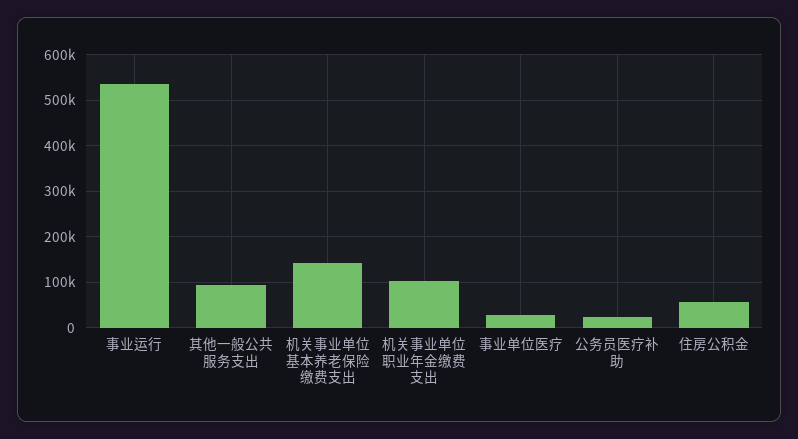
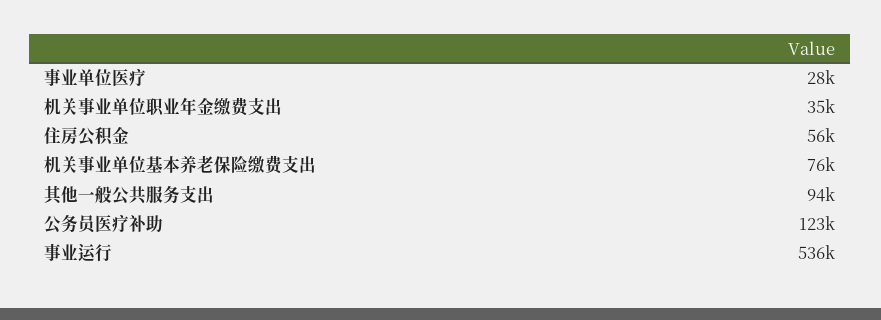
机关事业单位基本养老保险缴费支出: 140000 -> 76000
机关事业单位职业年金缴费支出: 100000 -> 35000
公务员医疗补助: 20000 -> 123000

